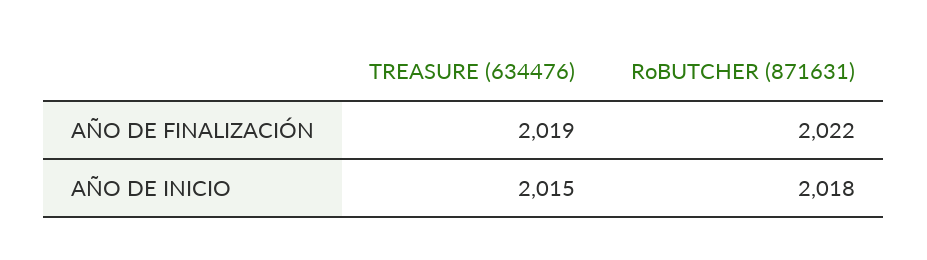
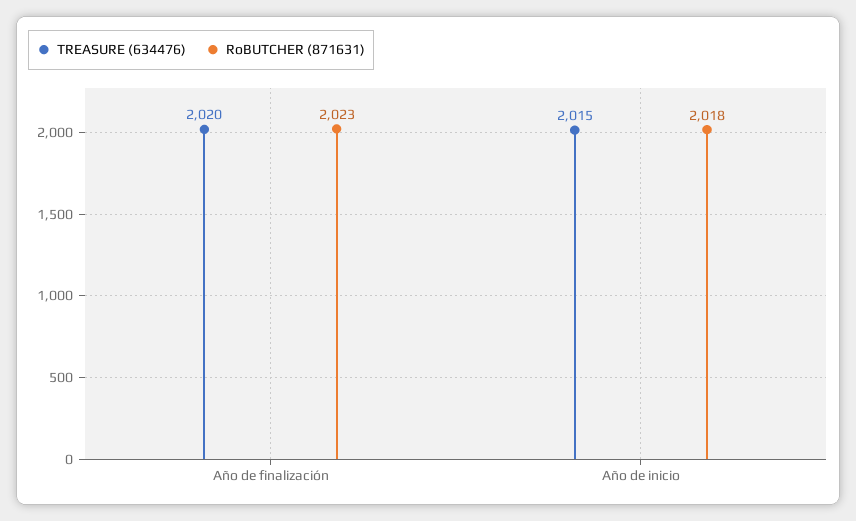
TREASURE (634476), AÑO DE FINALIZACIÓN: 2019 -> 2020
RoBUTCHER (871631), AÑO DE FINALIZACIÓN: 2022 -> 2023

